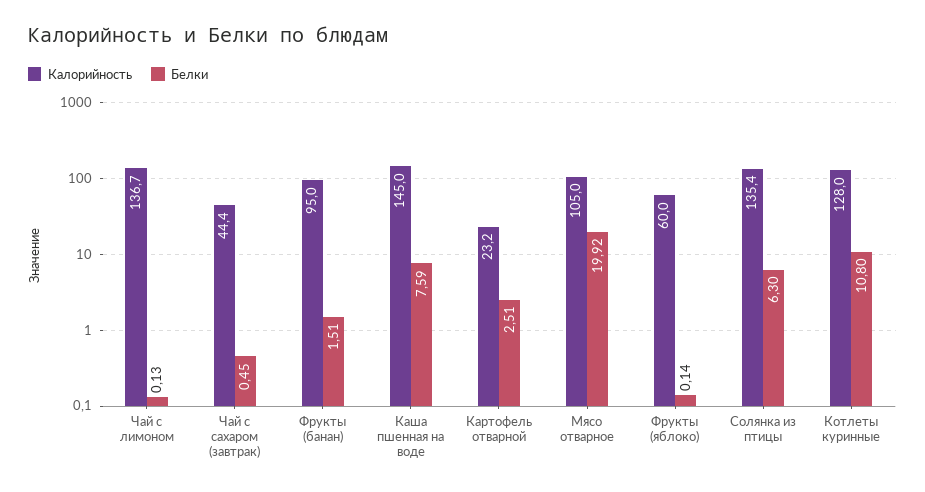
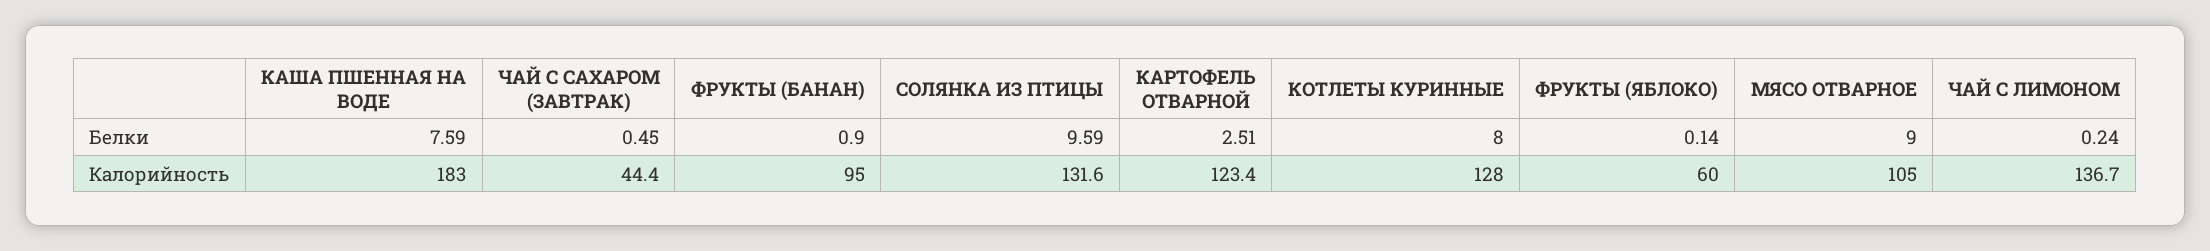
Белки, Чай с лимоном: 0.13 -> 0.24
Белки, Фрукты (банан): 1.51 -> 0.9
Калорийность, Каша пшенная на воде: 145 -> 183
Калорийность, Картофель отварной: 23.2 -> 123.4
Белки, Мясо отварное: 19.92 -> 9
Калорийность, Солянка из птицы: 135.4 -> 131.6
Белки, Солянка из птицы: 6.3 -> 9.59
Белки, Котлеты куринные: 10.8 -> 8

